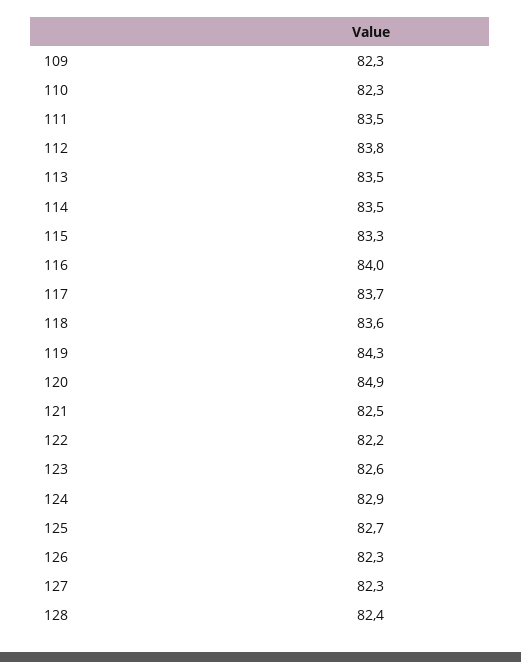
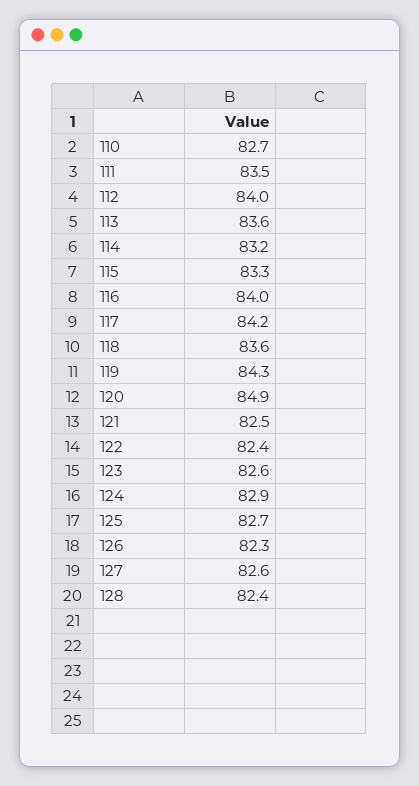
109: 82.3 -> none
110: 82.3 -> 82.7
112: 83.8 -> 84
113: 83.5 -> 83.6
114: 83.5 -> 83.2
117: 83.7 -> 84.2
122: 82.2 -> 82.4
127: 82.3 -> 82.6

